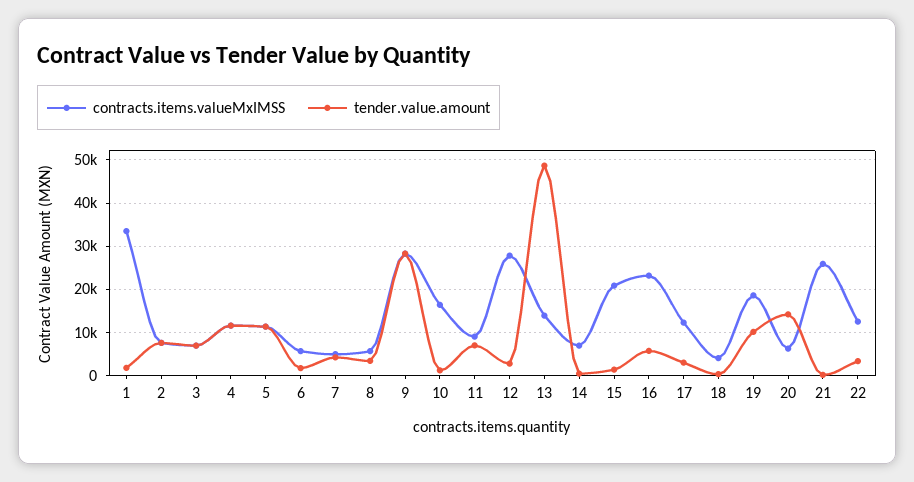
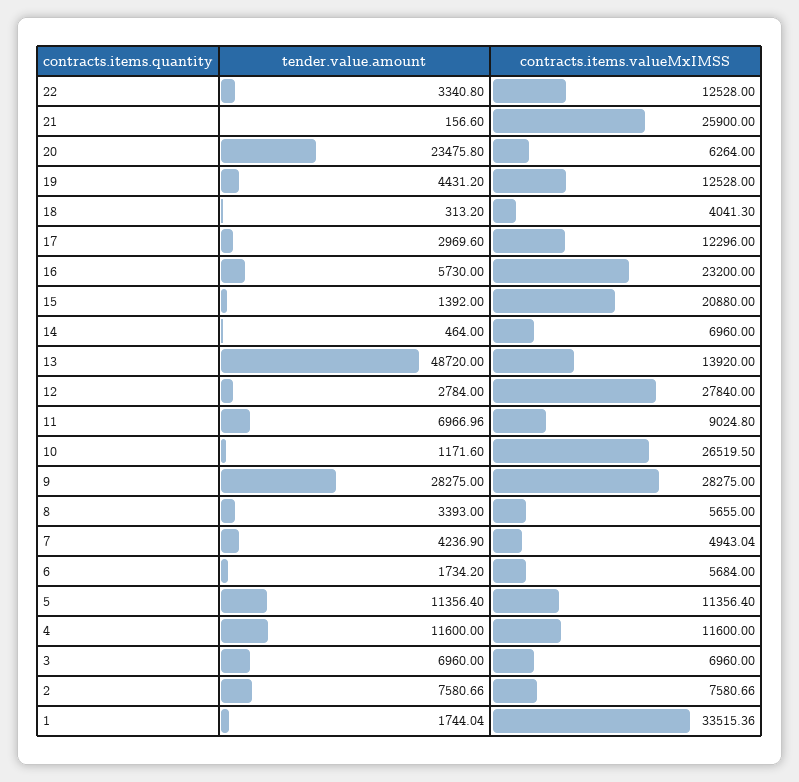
contracts.items.valueMxIMSS, 10: 16000 -> 26519.5
contracts.items.valueMxIMSS, 19: 18000 -> 12528
tender.value.amount, 19: 10000 -> 4431.2
tender.value.amount, 20: 14000 -> 23475.8

